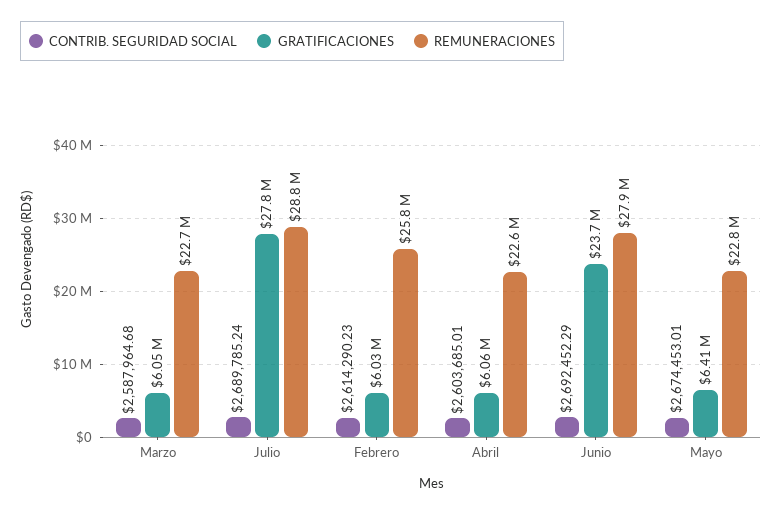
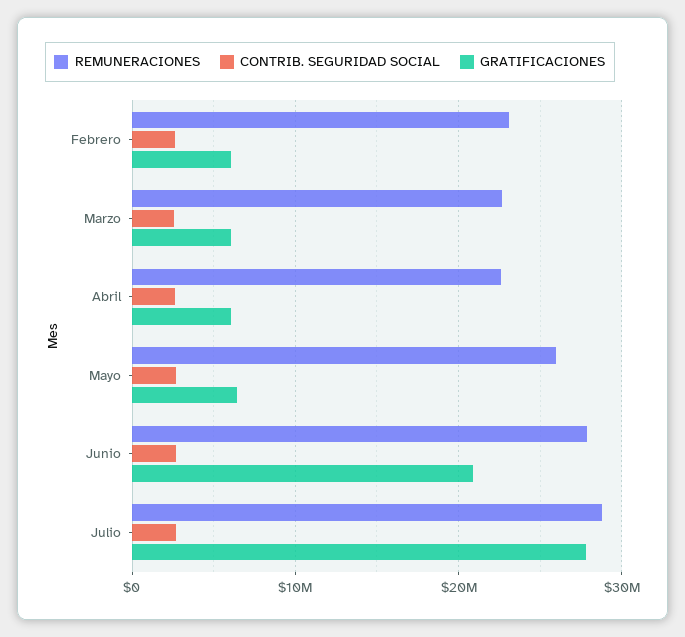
REMUNERACIONES, Febrero: 25800000 -> 23000000
GRATIFICACIONES, Junio: 23700000 -> 21000000
REMUNERACIONES, Mayo: 22800000 -> 26000000

